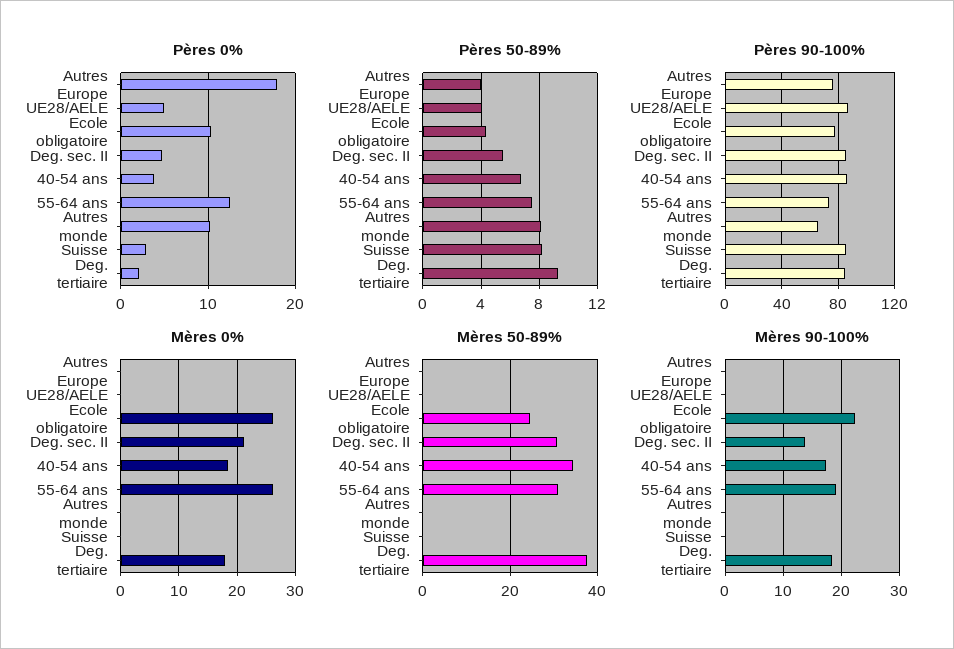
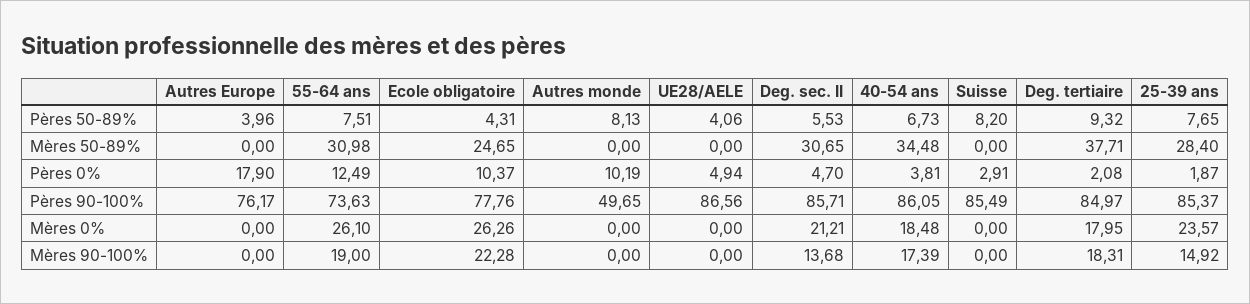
Pères 90-100%, Autres monde: 65 -> 49.65
Pères 50-89%, 25-39 ans: none -> 7.65
Mères 50-89%, 25-39 ans: none -> 28.4
Pères 0%, 25-39 ans: none -> 1.87
Pères 90-100%, 25-39 ans: none -> 85.37
Mères 0%, 25-39 ans: none -> 23.57
Mères 90-100%, 25-39 ans: none -> 14.92

